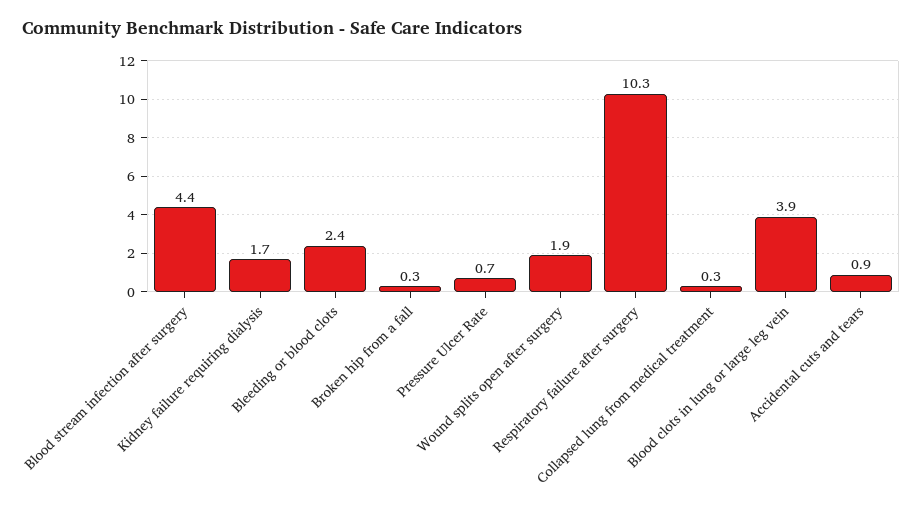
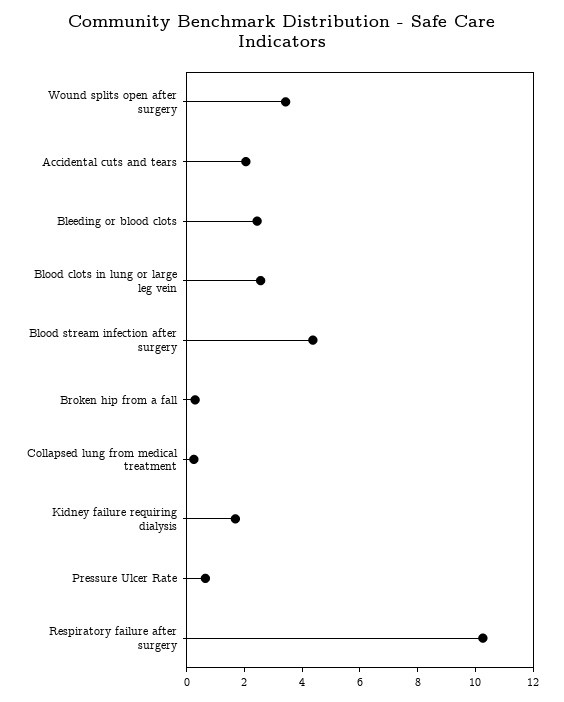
Wound splits open after surgery: 1.9 -> 3.5
Blood clots in lung or large leg vein: 3.9 -> 2.5
Accidental cuts and tears: 0.9 -> 2

